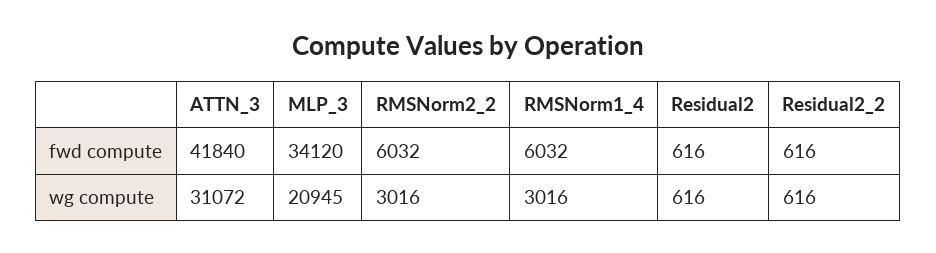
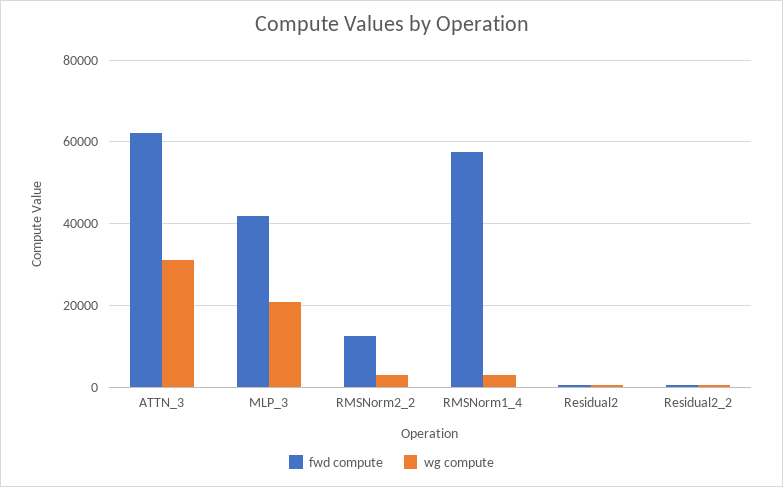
fwd compute, ATTN_3: 41840 -> 62000
fwd compute, MLP_3: 34120 -> 42000
fwd compute, RMSNorm2_2: 6032 -> 12000
fwd compute, RMSNorm1_4: 6032 -> 58000

